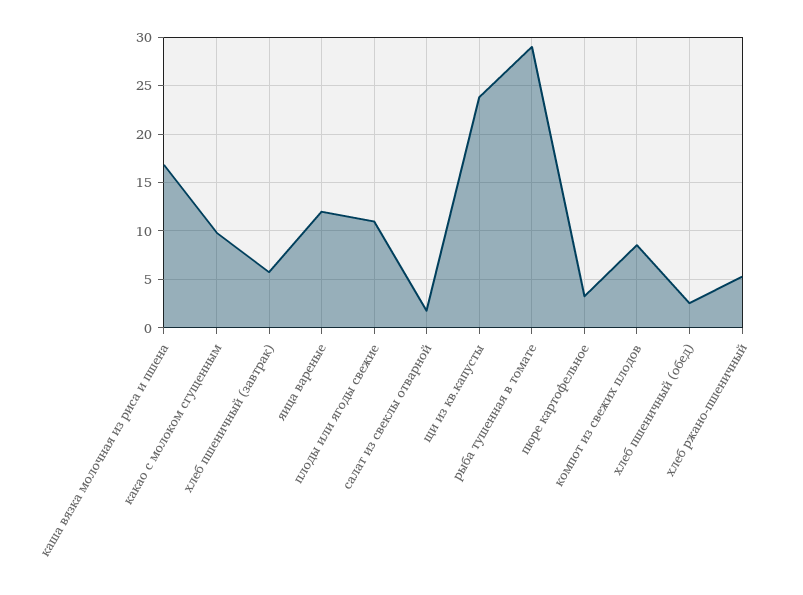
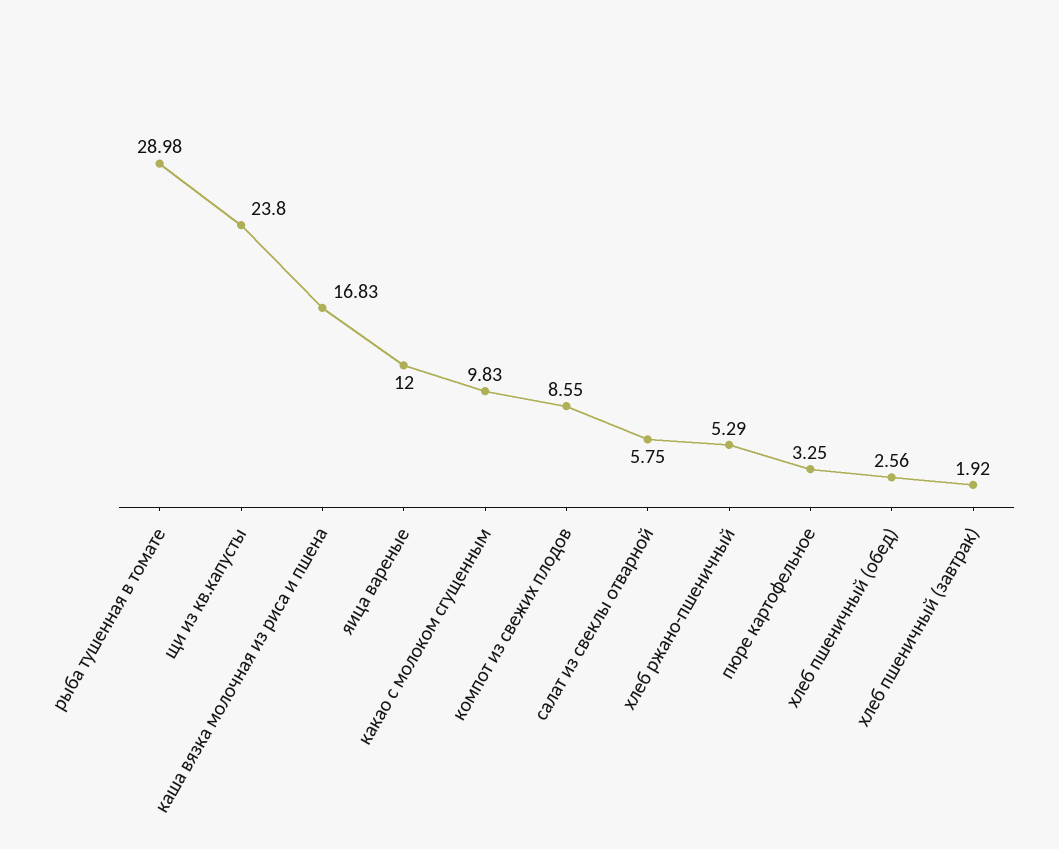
хлеб пшеничный (завтрак): 6 -> 1.92
плоды или ягоды свежие: 11 -> none
салат из свеклы отварной: 2 -> 5.75

